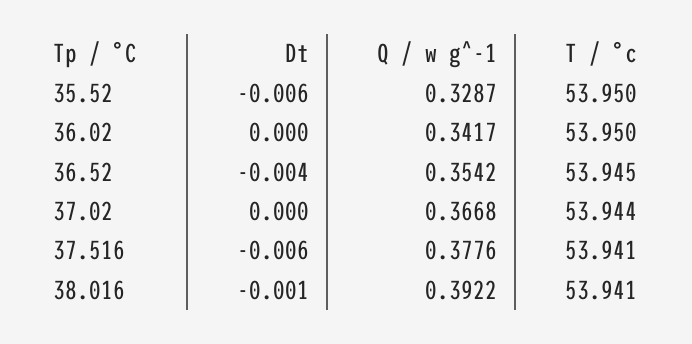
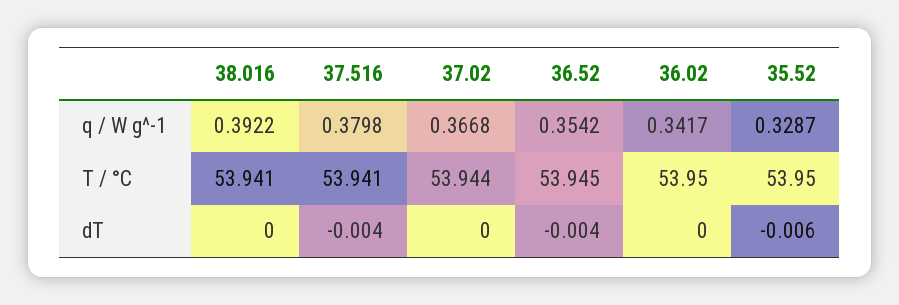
Dt, 37.516: -0.006 -> -0.004
Q / w g^-1, 37.516: 0.3776 -> 0.3798
Dt, 38.016: -0.001 -> 0

